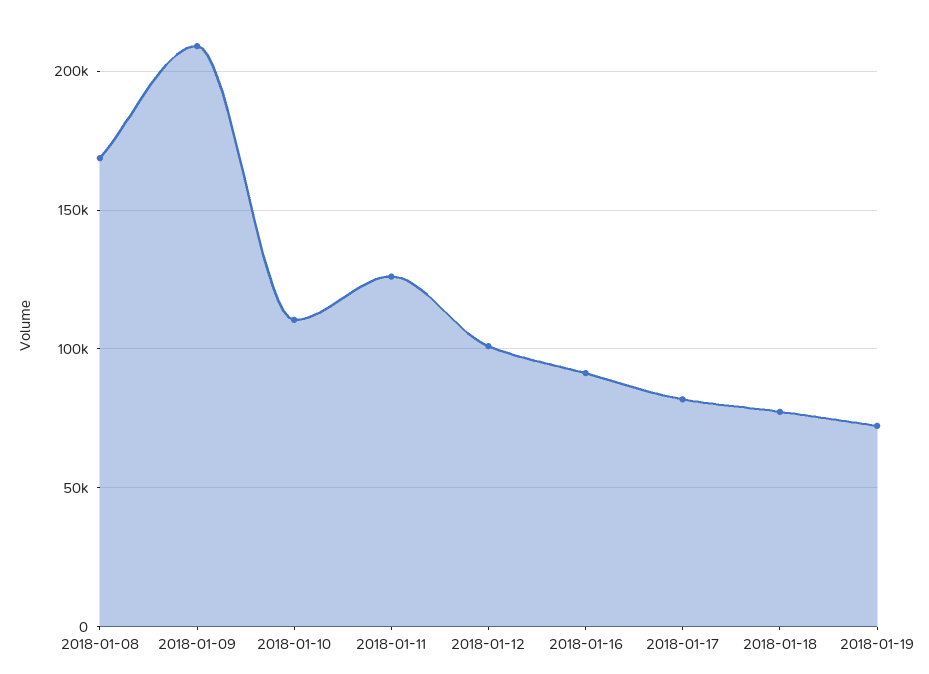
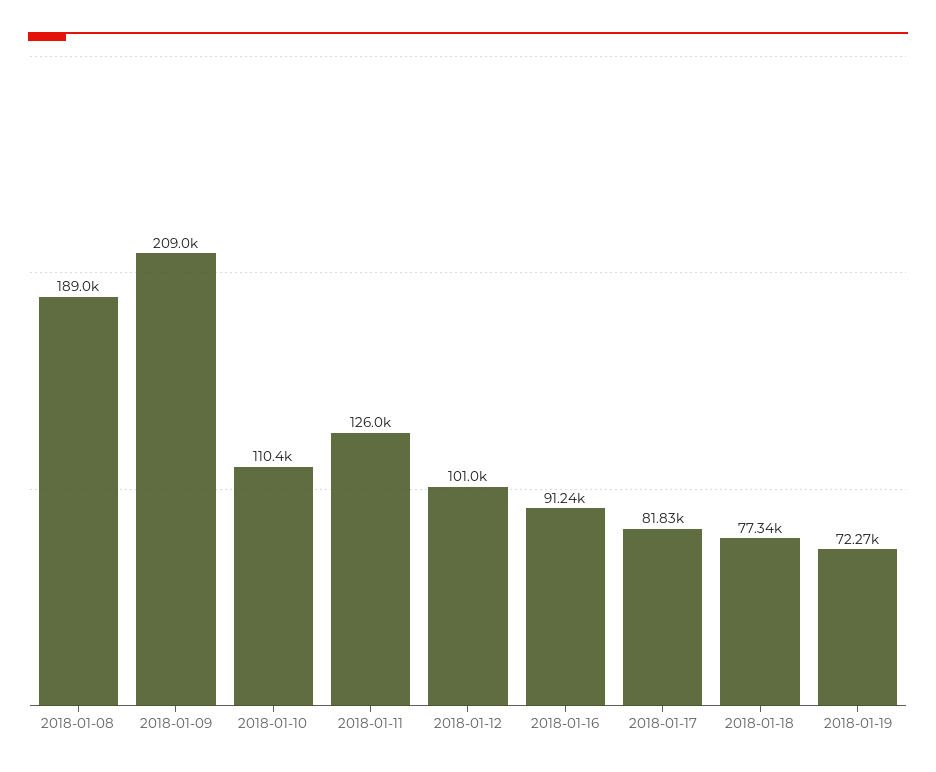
2018-01-08: 170000 -> 189000

